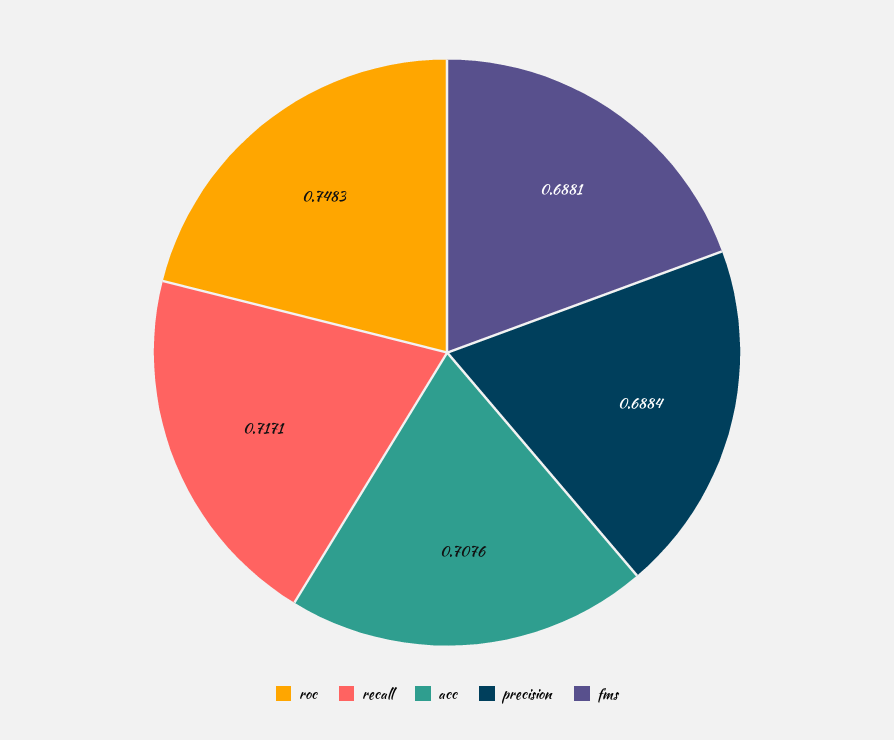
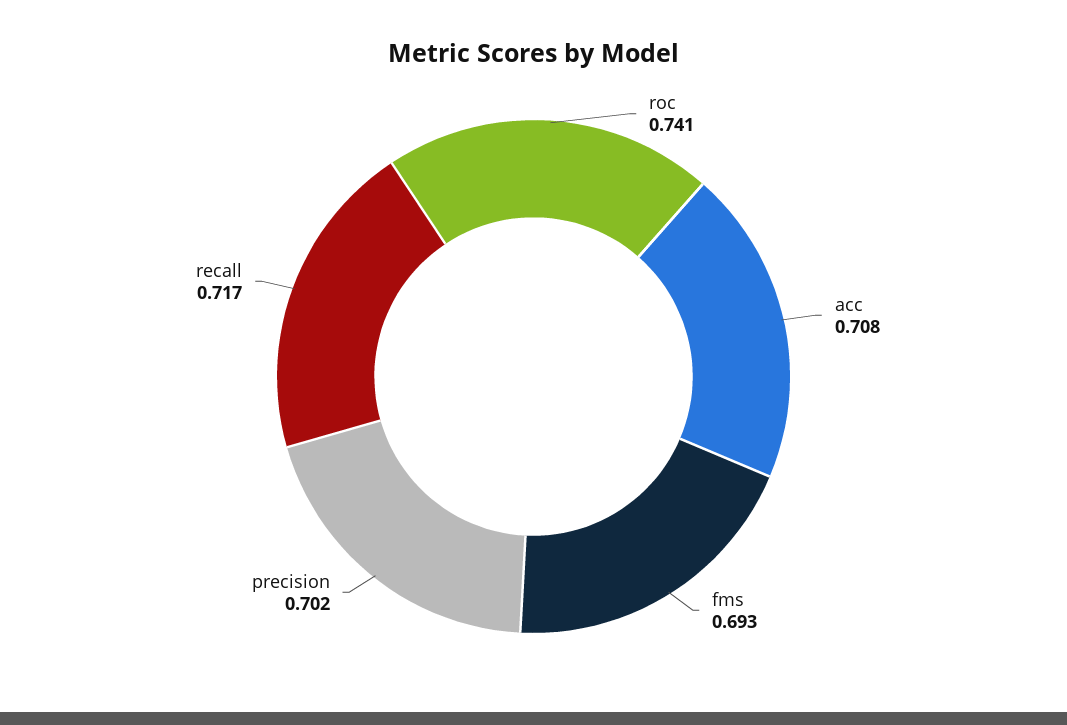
roc: 0.7483 -> 0.741
precision: 0.6884 -> 0.702
fms: 0.6881 -> 0.693

